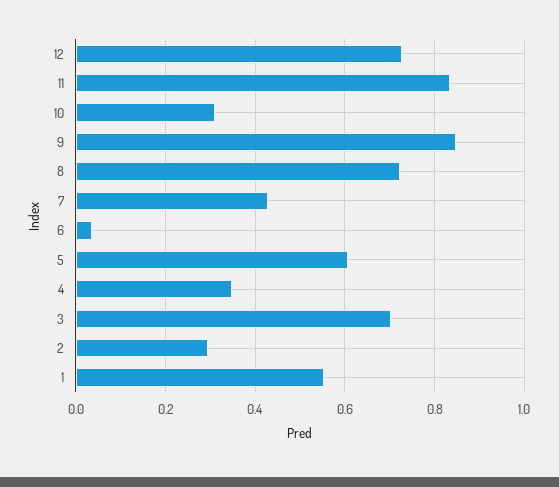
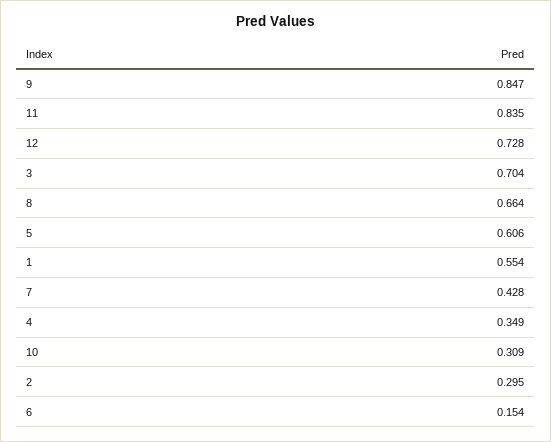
8: 0.72 -> 0.664
6: 0.04 -> 0.154

